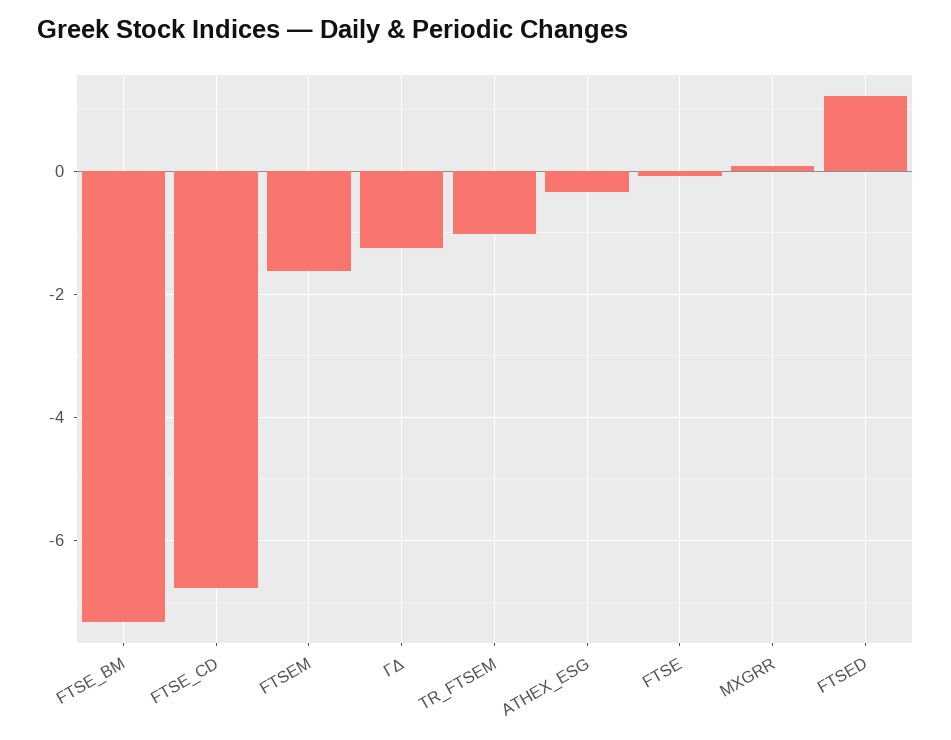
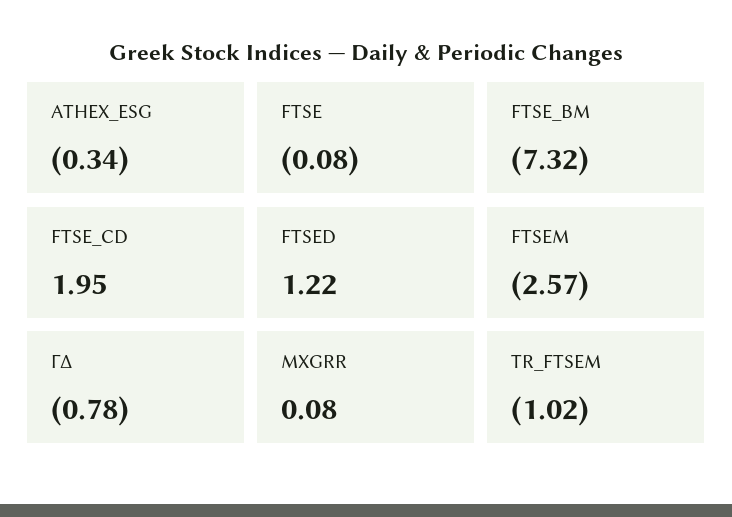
FTSE_CD: -6.8 -> 1.95
FTSEM: -1.6 -> -2.57
ΓΔ: -1.2 -> -0.78

